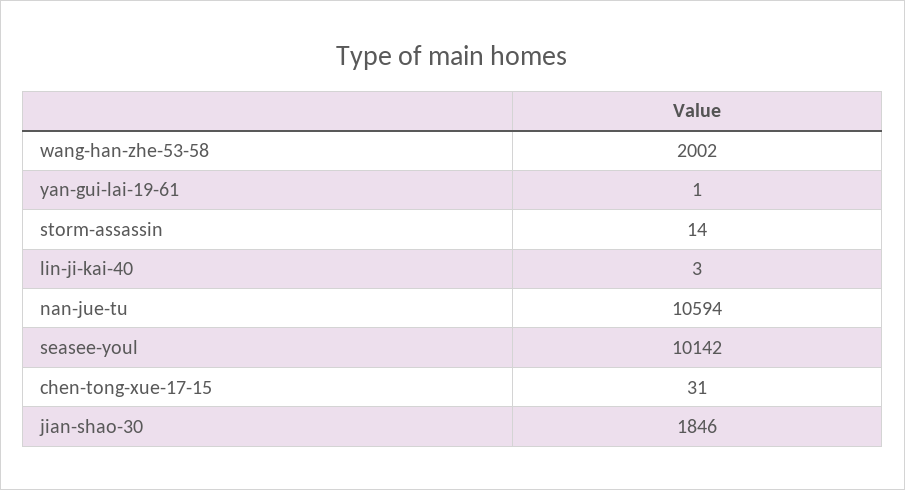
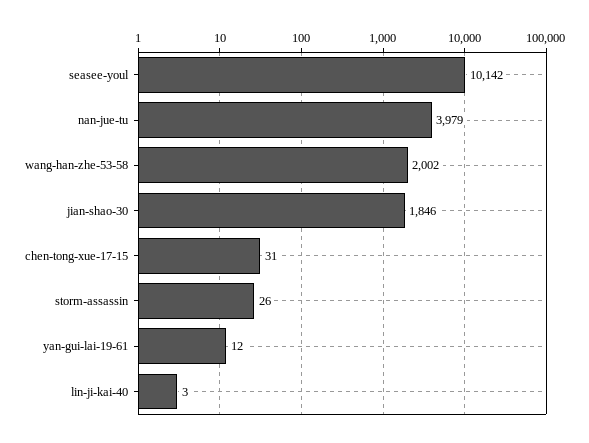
yan-gui-lai-19-61: 1 -> 12
storm-assassin: 14 -> 26
nan-jue-tu: 10594 -> 3979

